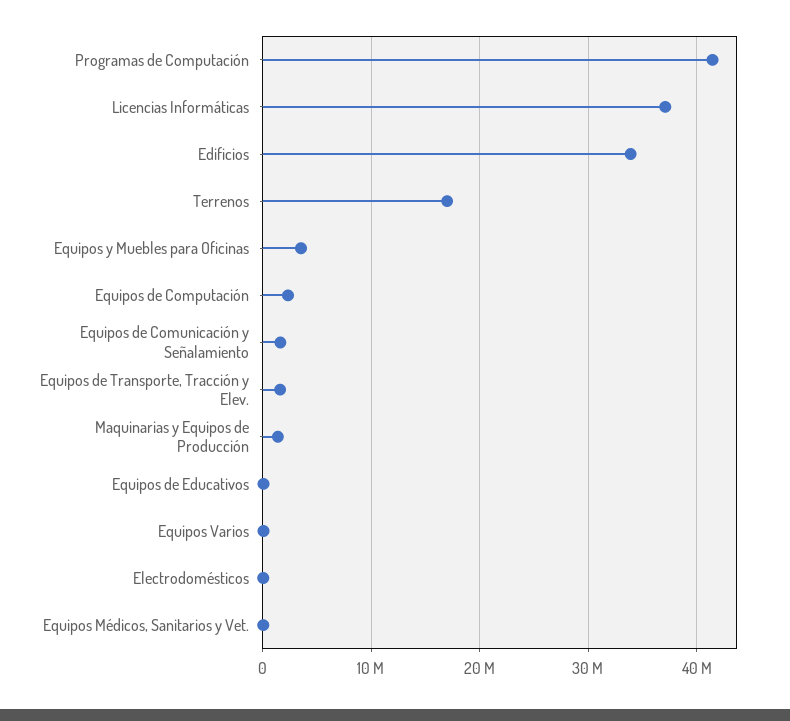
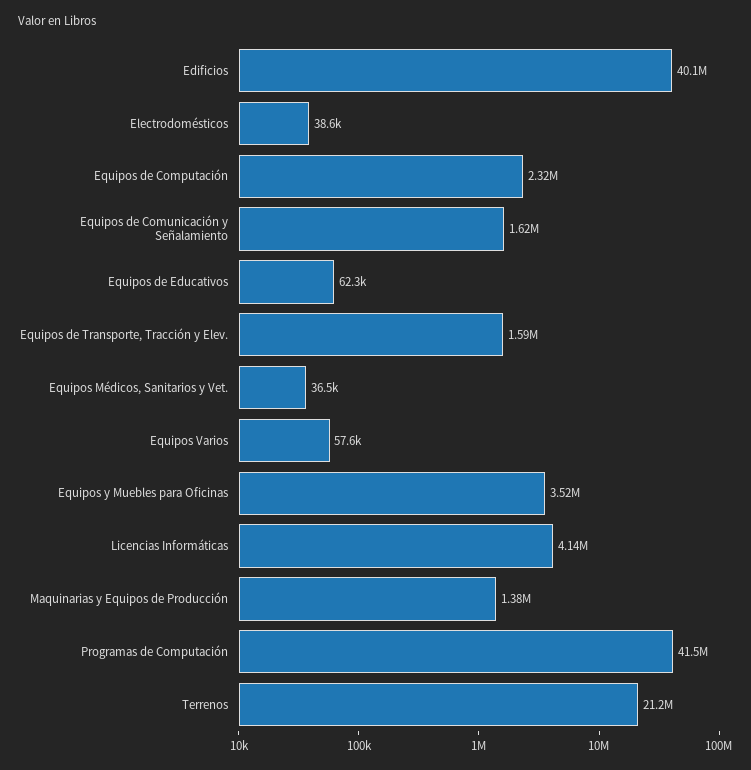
Licencias Informáticas: 37000000 -> 4140000
Edificios: 34000000 -> 40100000
Terrenos: 17000000 -> 21200000

